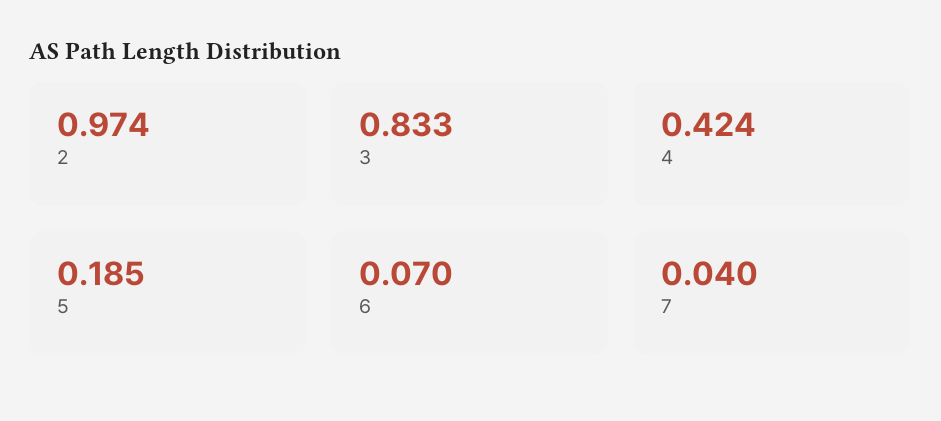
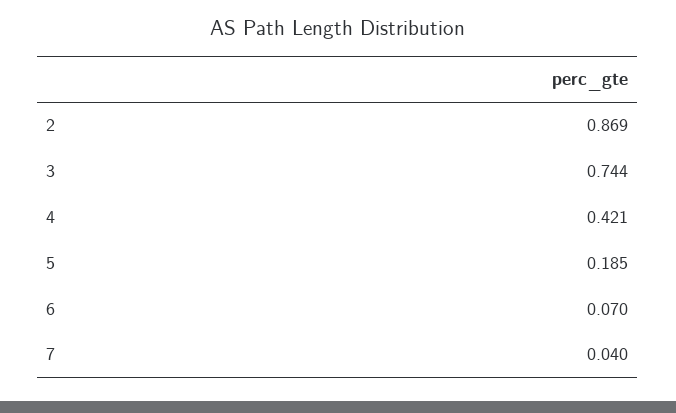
2: 0.974 -> 0.869
3: 0.833 -> 0.744
4: 0.424 -> 0.421

